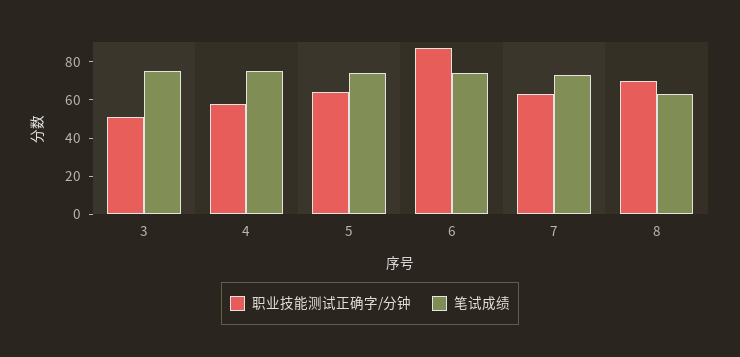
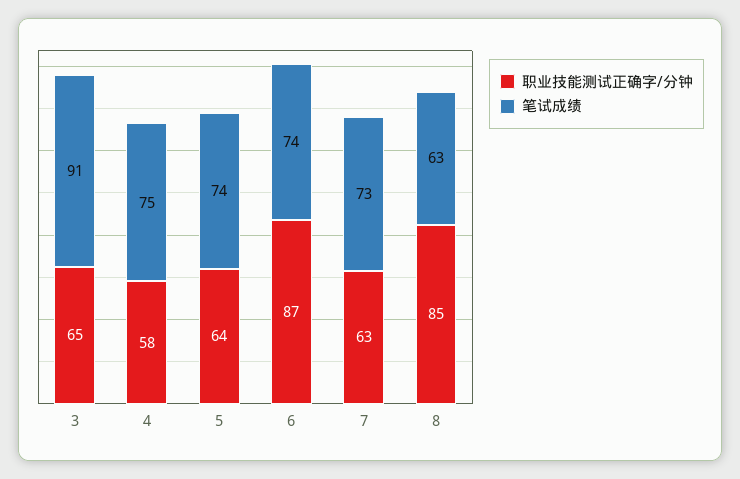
职业技能测试正确字/分钟, 3: 50 -> 65
笔试成绩, 3: 75 -> 91
职业技能测试正确字/分钟, 8: 70 -> 85

